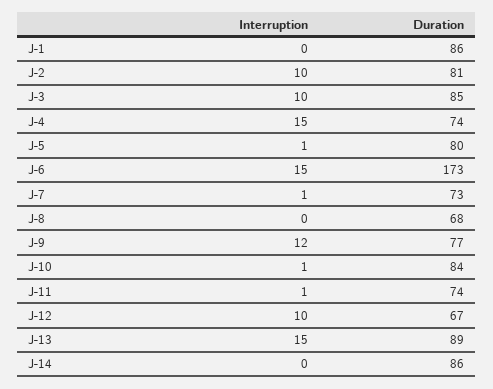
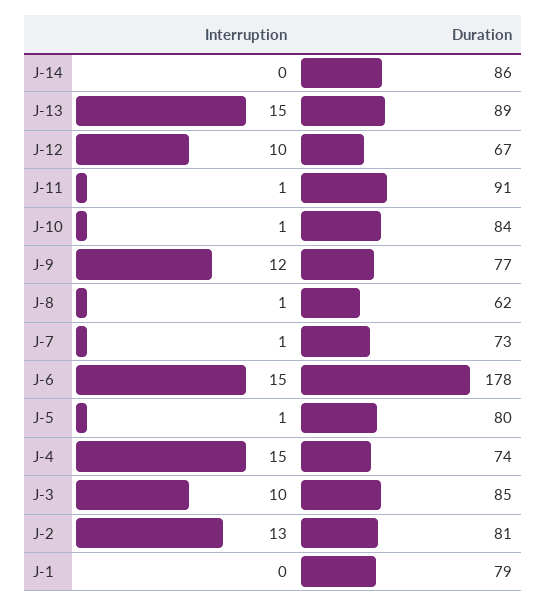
Duration, J-1: 86 -> 79
Interruption, J-2: 10 -> 13
Duration, J-6: 173 -> 178
Interruption, J-8: 0 -> 1
Duration, J-8: 68 -> 62
Duration, J-11: 74 -> 91

